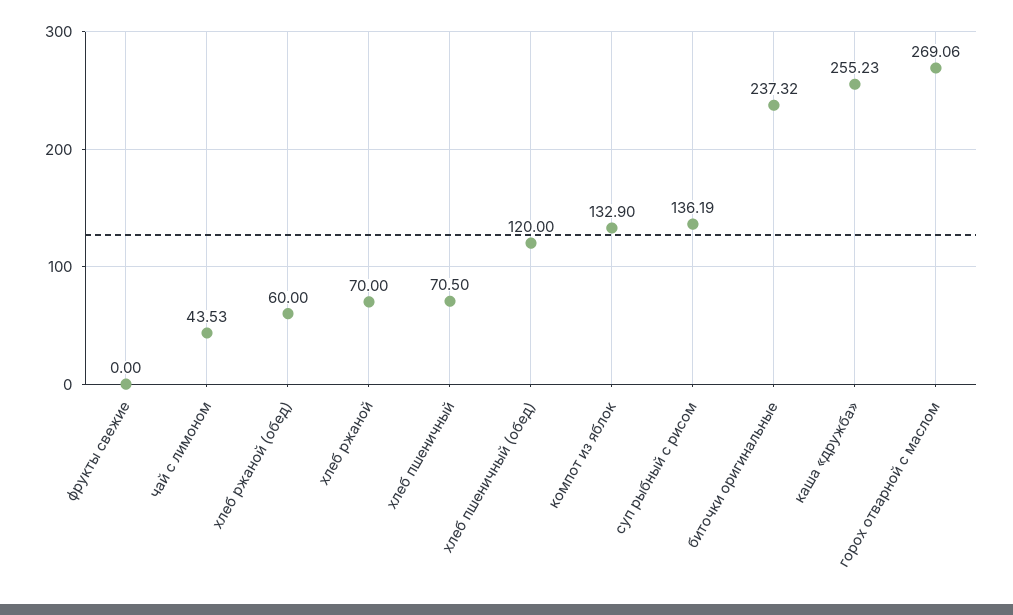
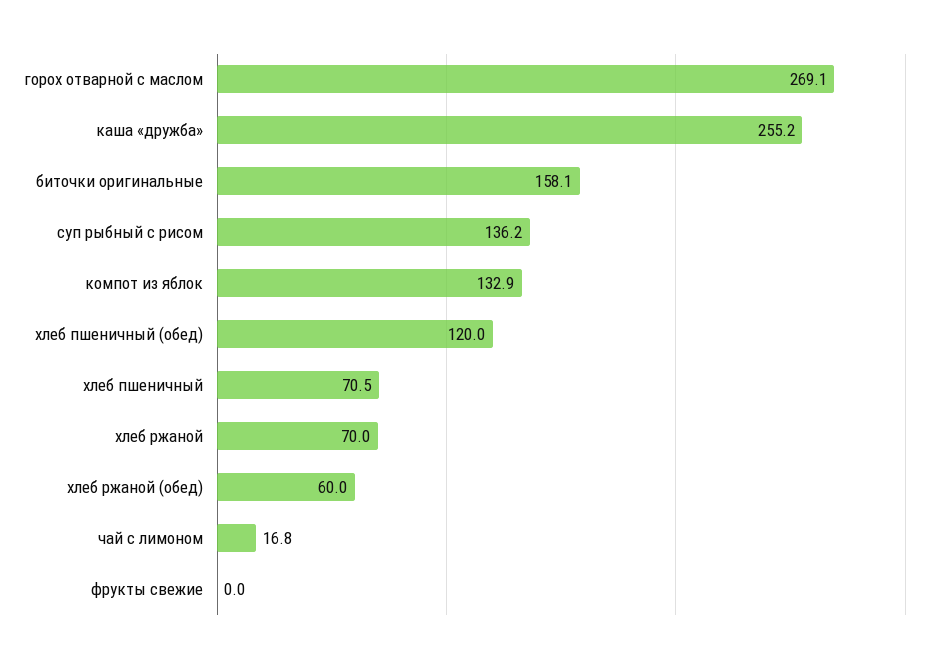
чай с лимоном: 43.53 -> 16.8
биточки оригинальные: 237.32 -> 158.1

